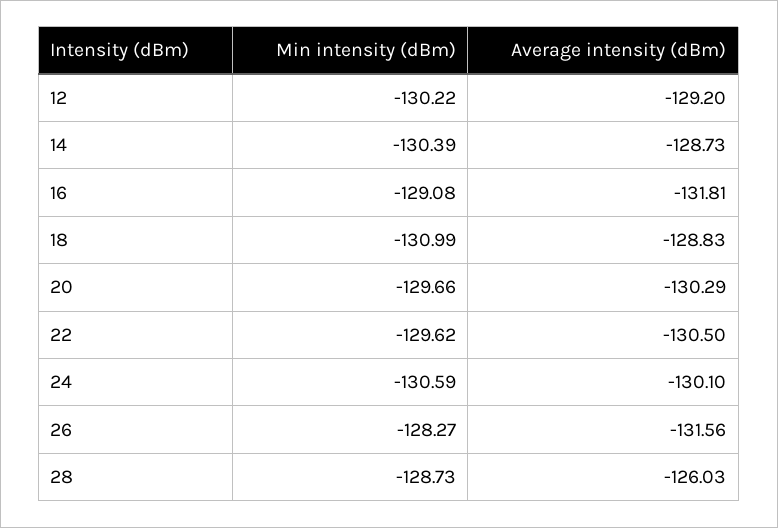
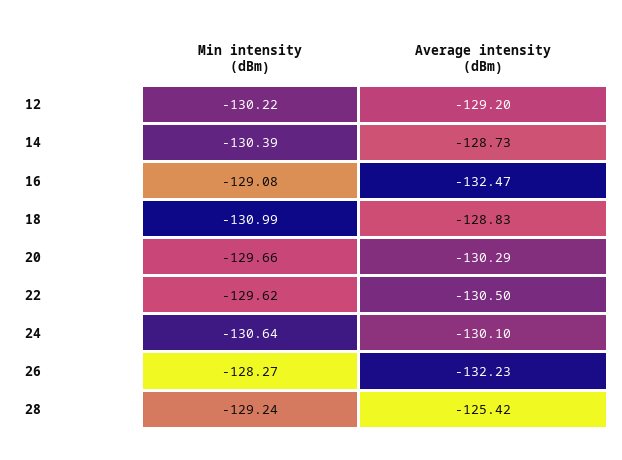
Average intensity (dBm), 16: -131.81 -> -132.47
Min intensity (dBm), 24: -130.59 -> -130.64
Average intensity (dBm), 26: -131.56 -> -132.23
Min intensity (dBm), 28: -128.73 -> -129.24
Average intensity (dBm), 28: -126.03 -> -125.42

